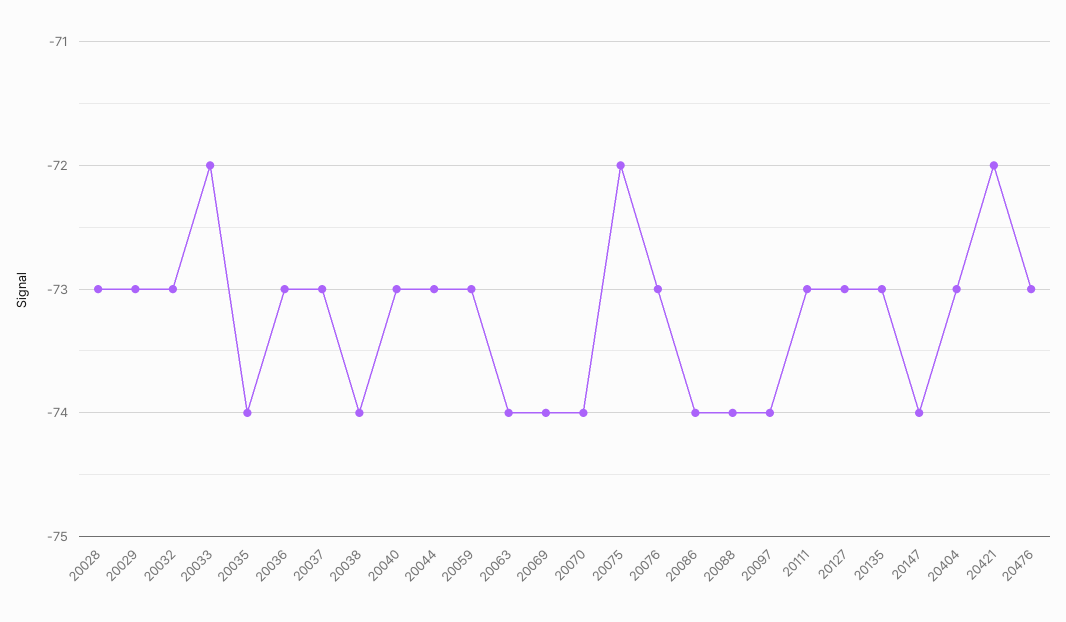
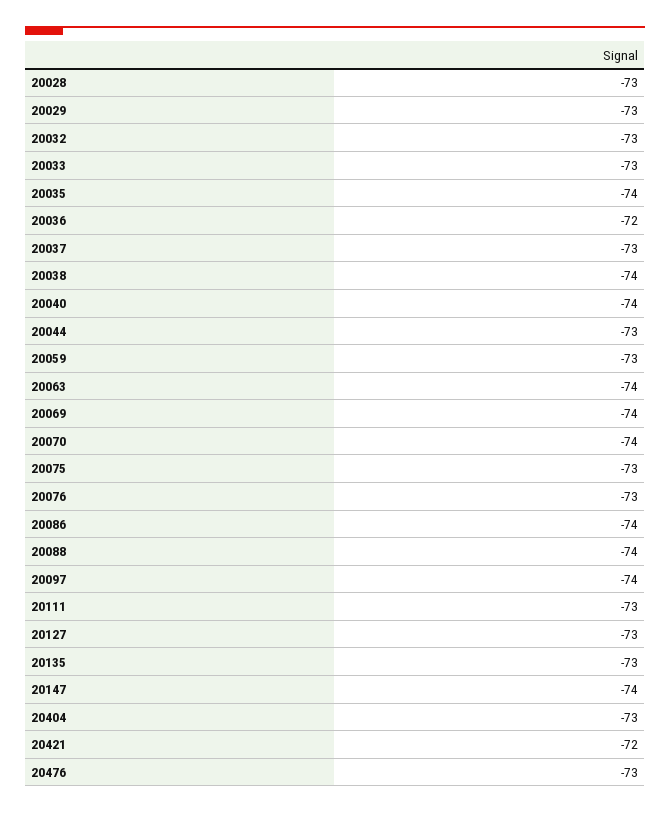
20033: -72 -> -73
20036: -73 -> -72
20040: -73 -> -74
20075: -72 -> -73

